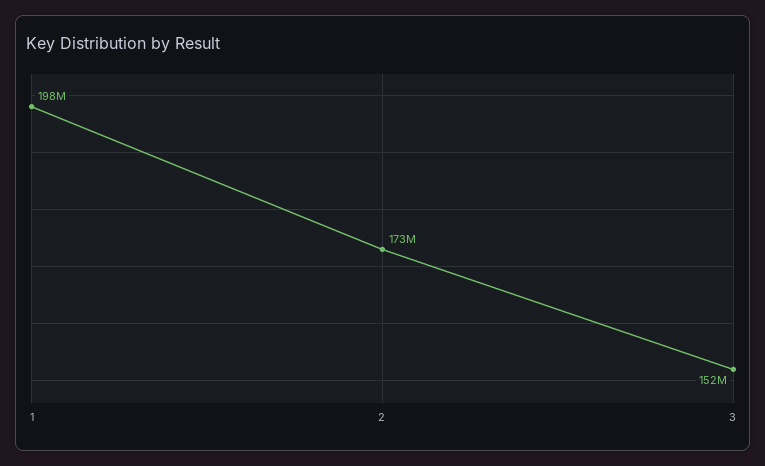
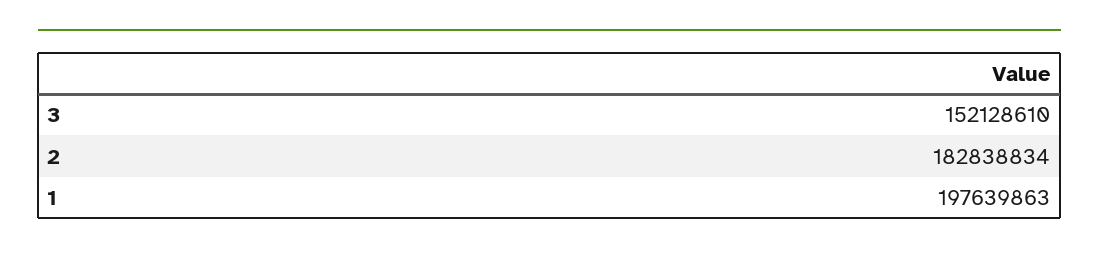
2: 173000000 -> 182838834

